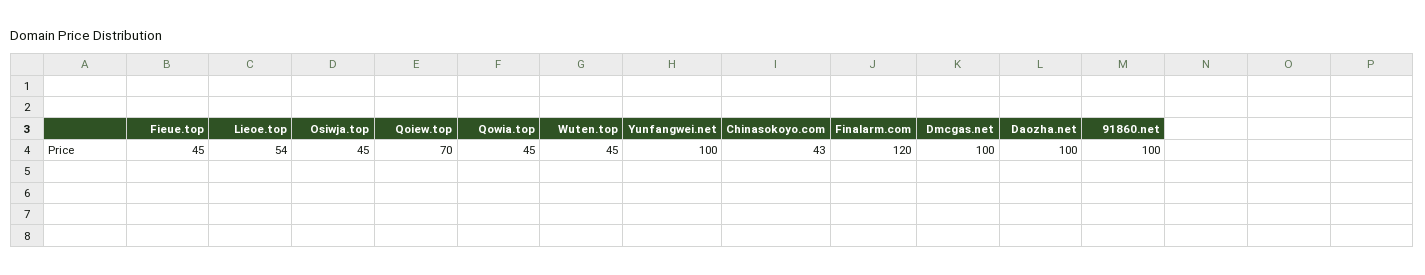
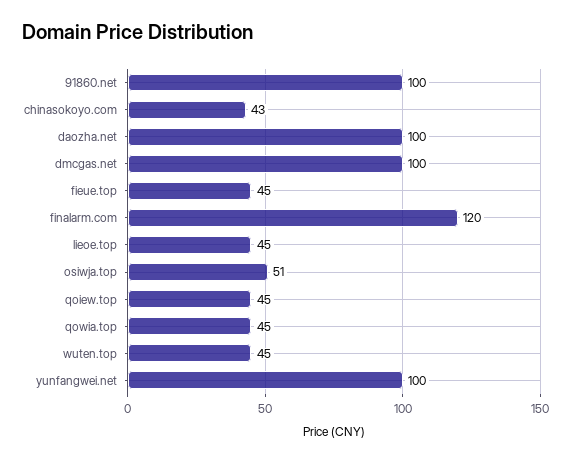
Lieoe.top: 54 -> 45
Osiwja.top: 45 -> 51
Qoiew.top: 70 -> 45

